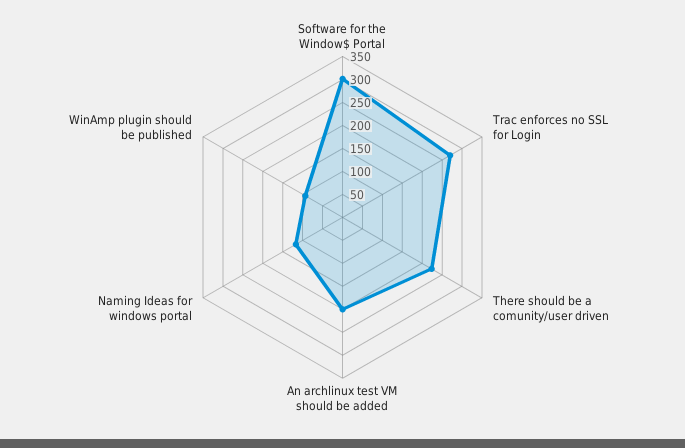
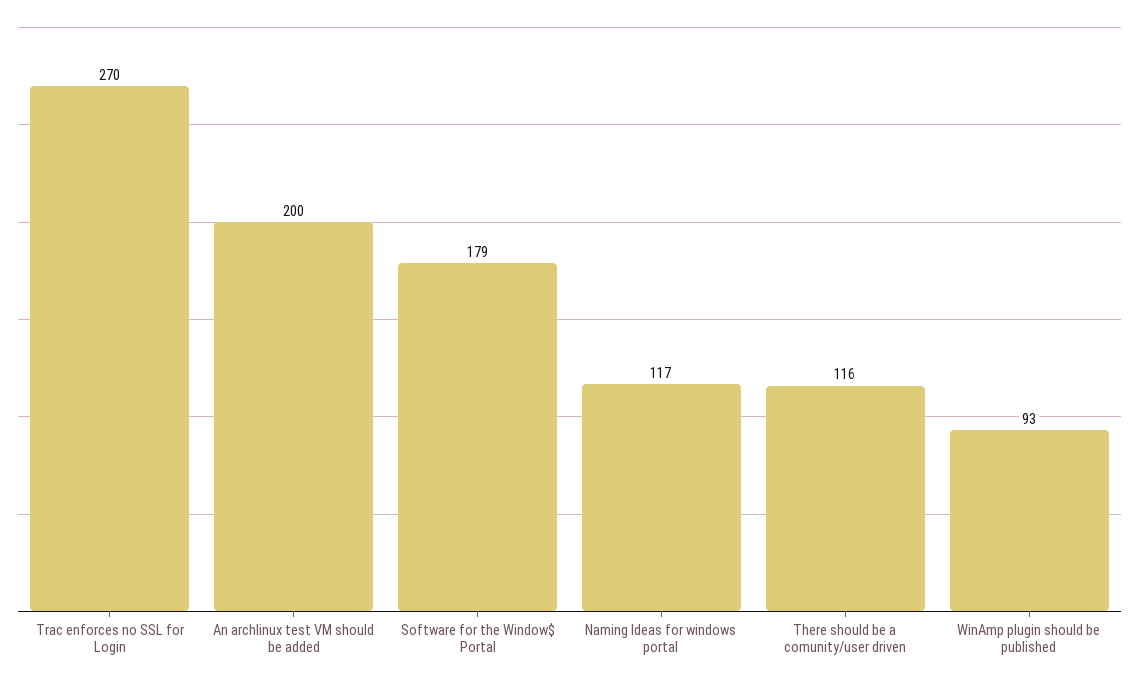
Software for the Window$ Portal: 300 -> 179
There should be a comunity/user driven: 225 -> 116

